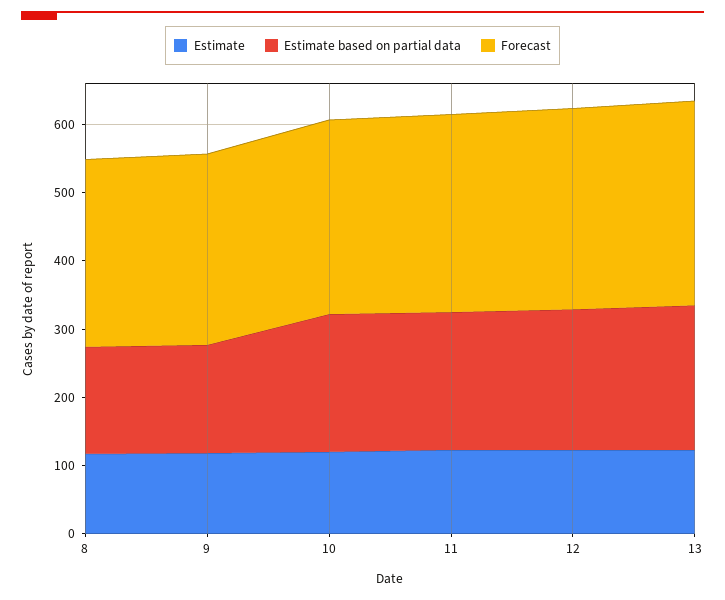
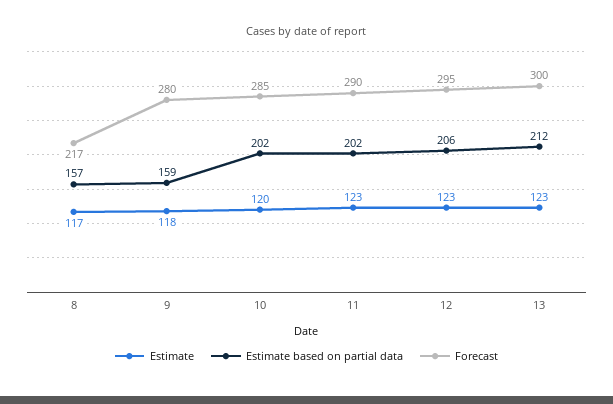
Forecast, 8: 280 -> 217

